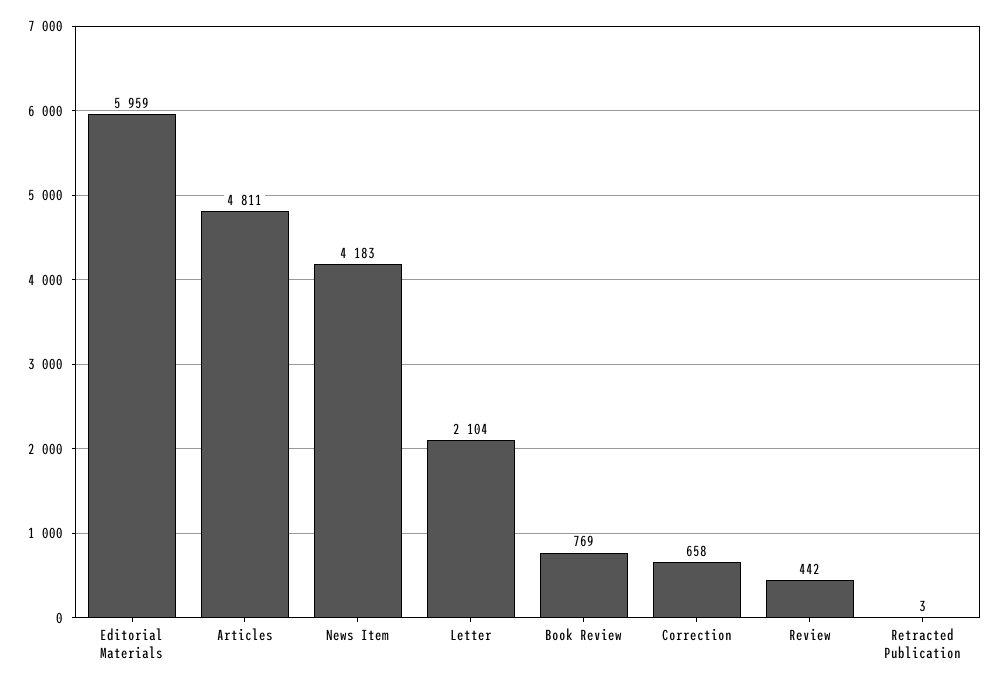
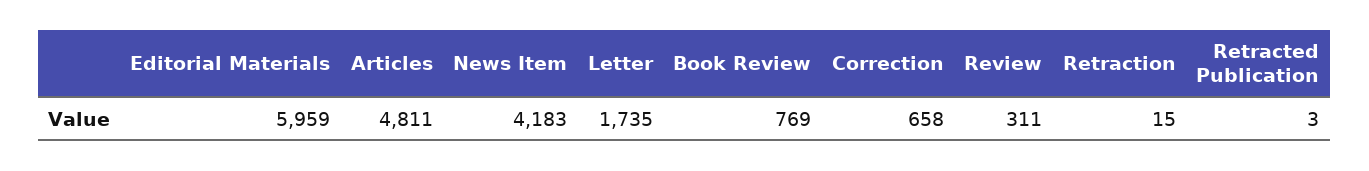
Letter: 2104 -> 1735
Review: 442 -> 311
Retraction: none -> 15

